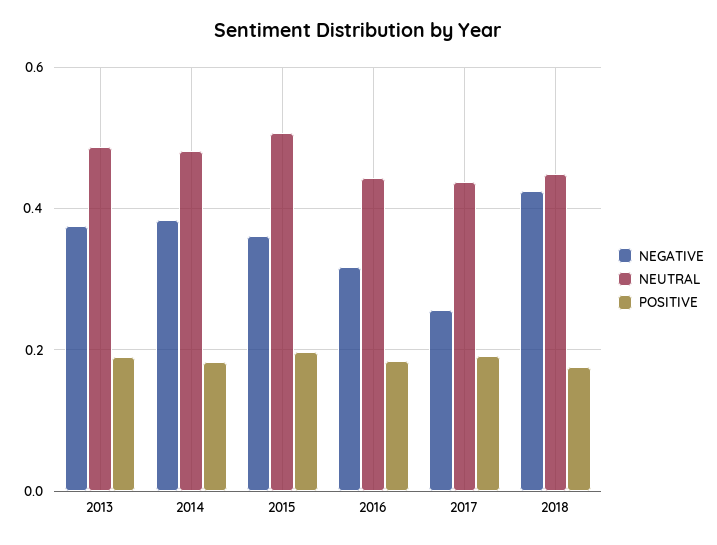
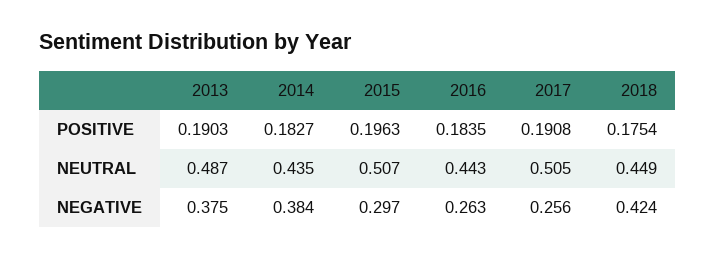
NEUTRAL, 2014: 0.48 -> 0.435
NEGATIVE, 2015: 0.36 -> 0.297
NEGATIVE, 2016: 0.32 -> 0.263
NEUTRAL, 2017: 0.44 -> 0.505

